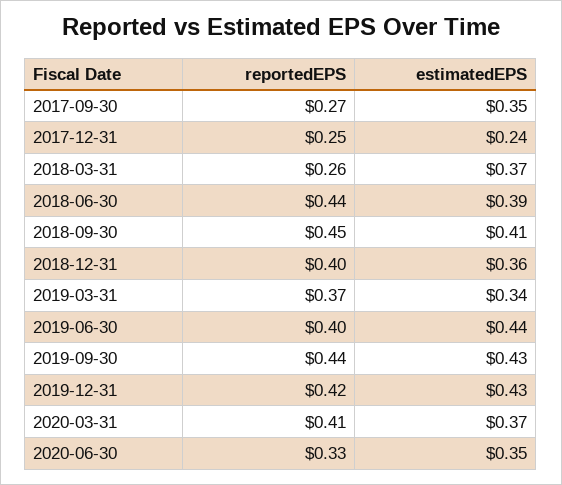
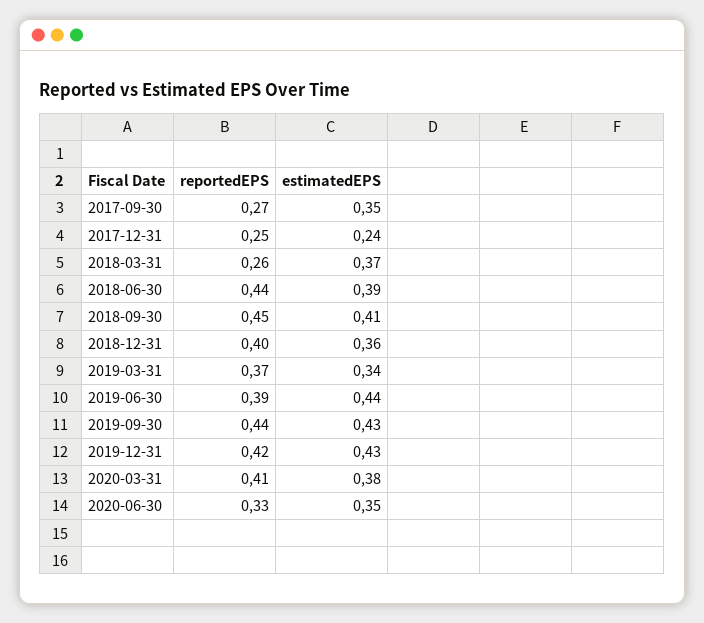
reportedEPS, 2019-06-30: 0.4 -> 0.39
estimatedEPS, 2020-03-31: 0.37 -> 0.38

